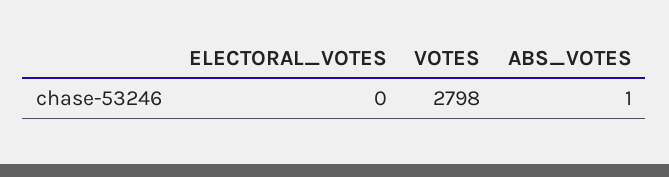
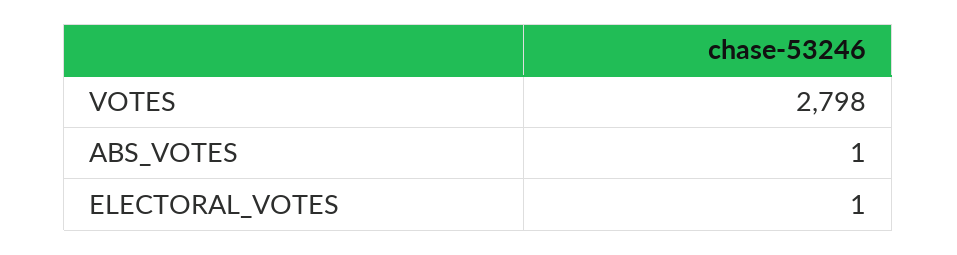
ELECTORAL_VOTES: 0 -> 1

